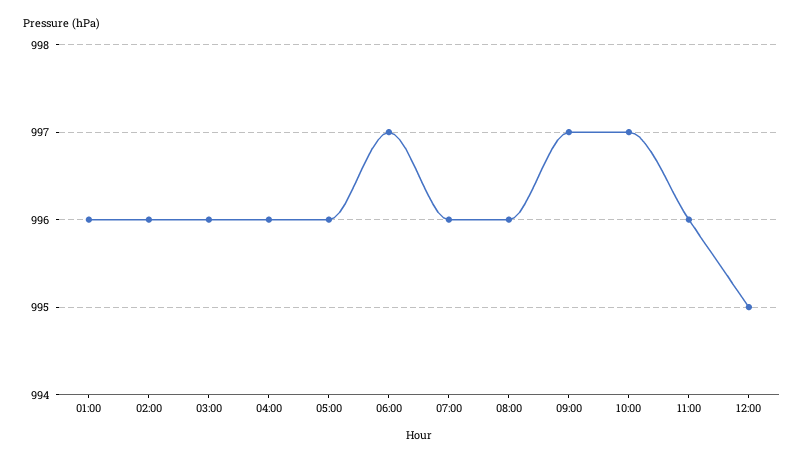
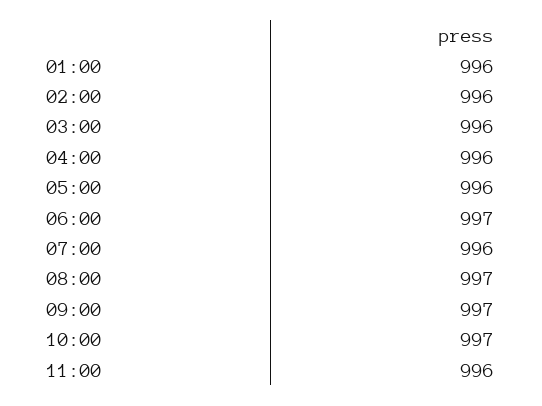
08:00: 996 -> 997
12:00: 995 -> none

